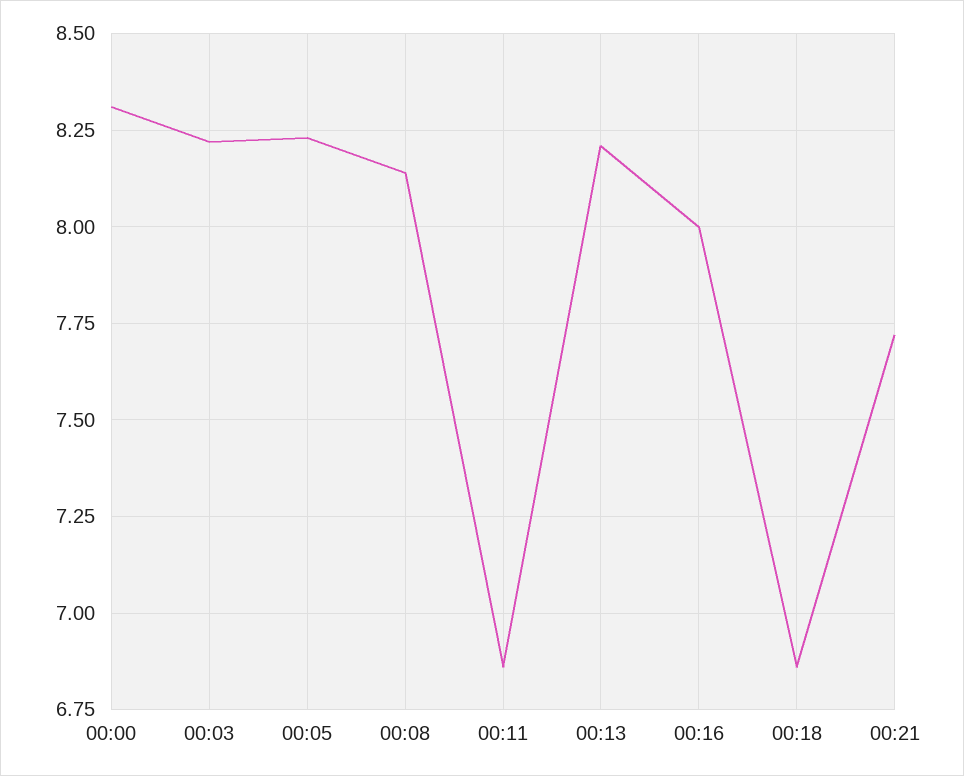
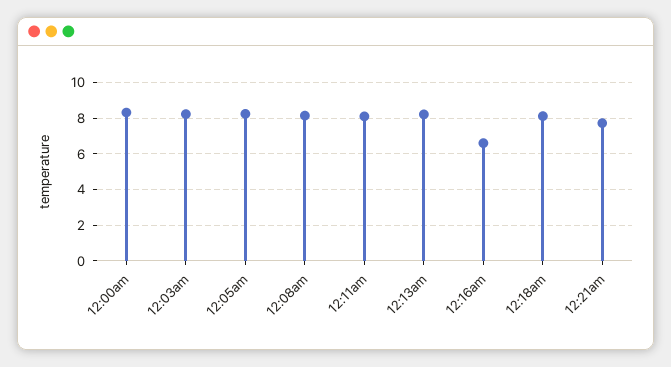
00:11: 6.85 -> 8
00:16: 8 -> 6.5
00:18: 6.85 -> 8

